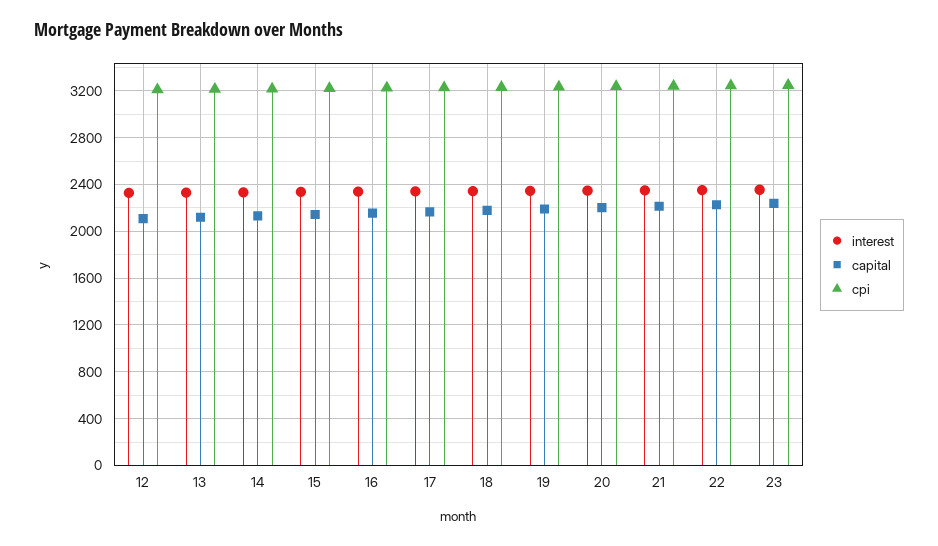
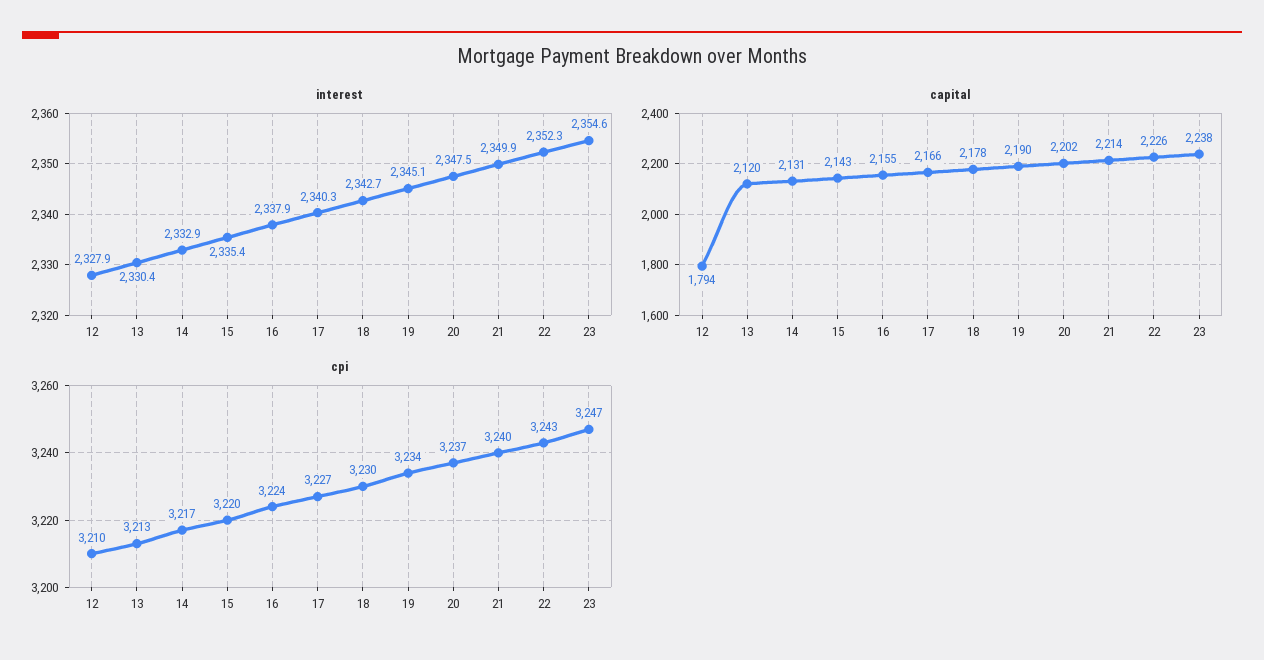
capital, 12: 2100 -> 1794

